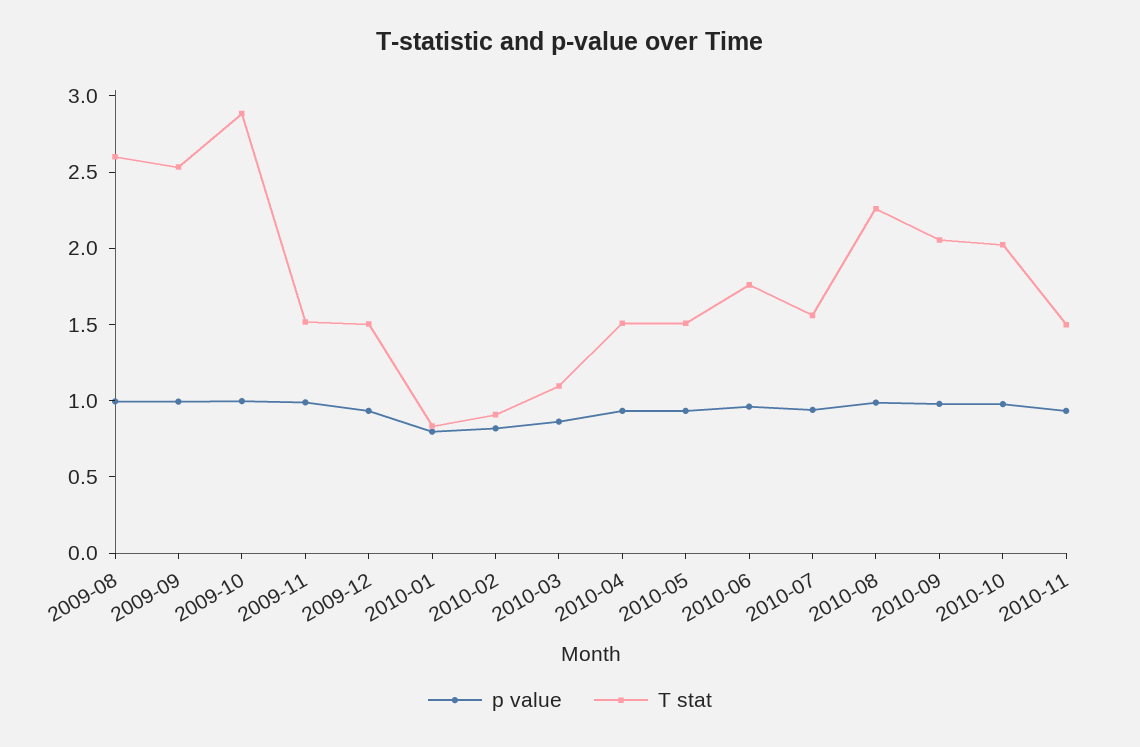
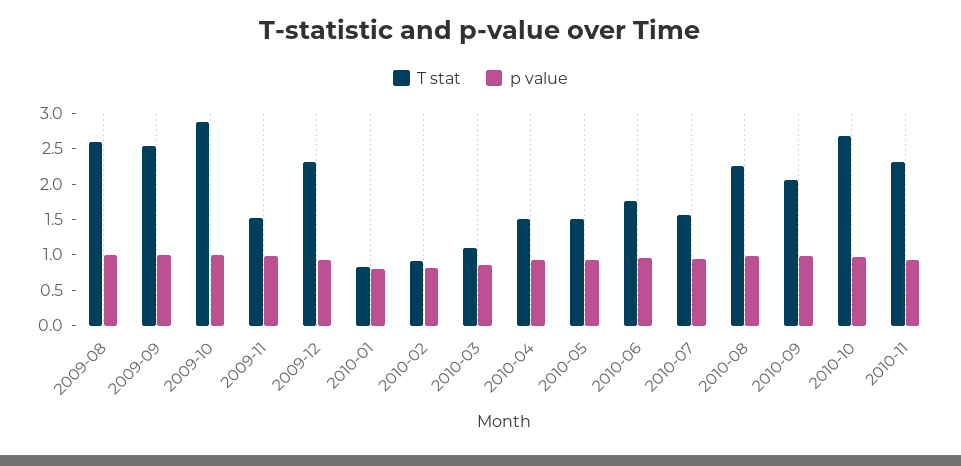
T stat, 2009-12: 1.5 -> 2.25
T stat, 2010-10: 2 -> 2.75
T stat, 2010-11: 1.5 -> 2.25

